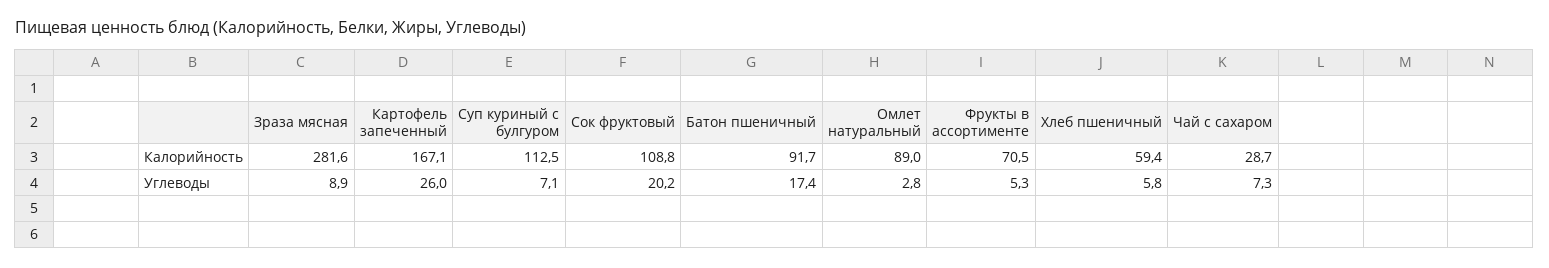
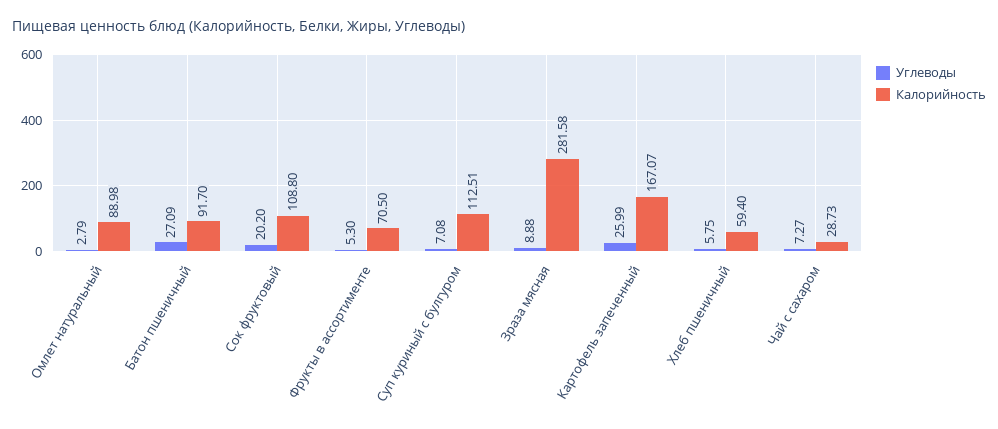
Углеводы, Батон пшеничный: 17.4 -> 27.09

